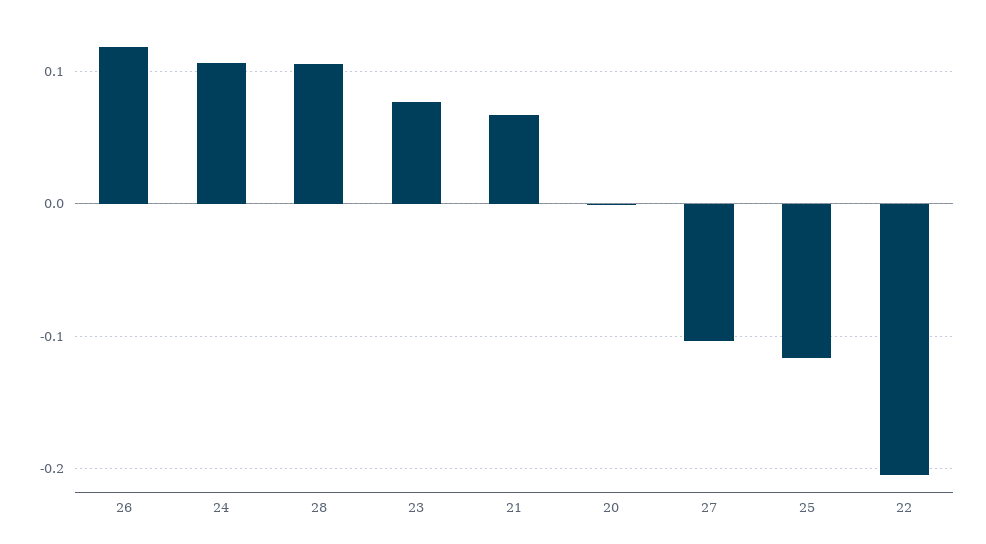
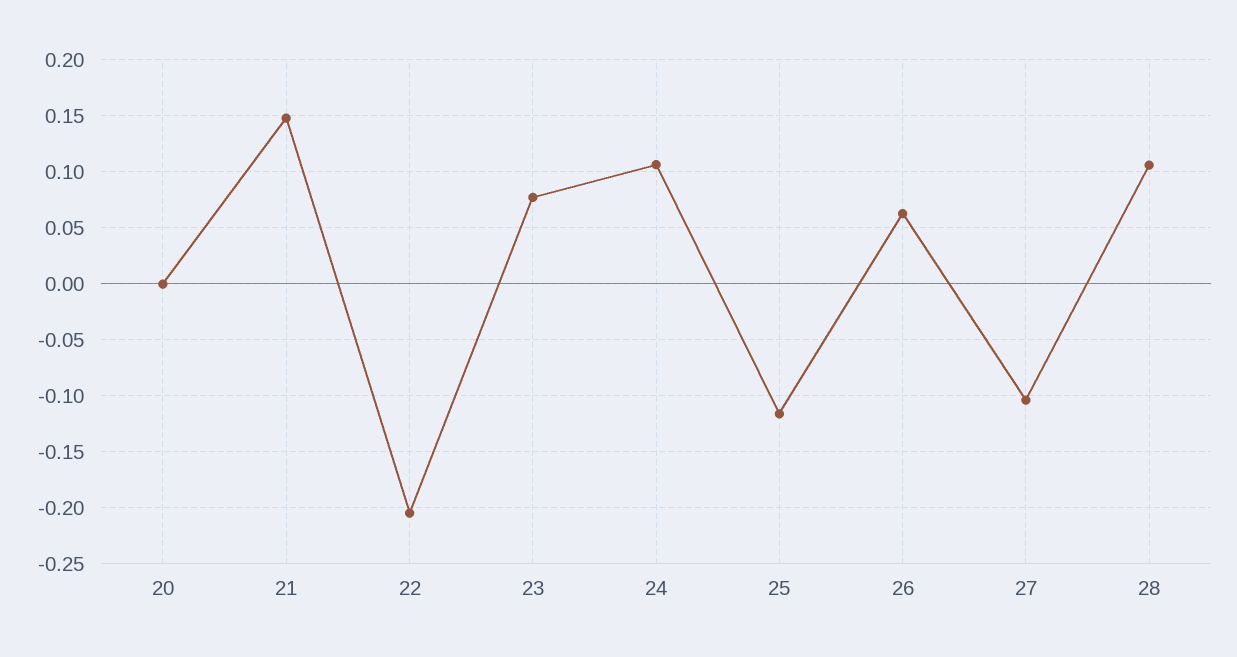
26: 0.12 -> 0.06
21: 0.07 -> 0.15

